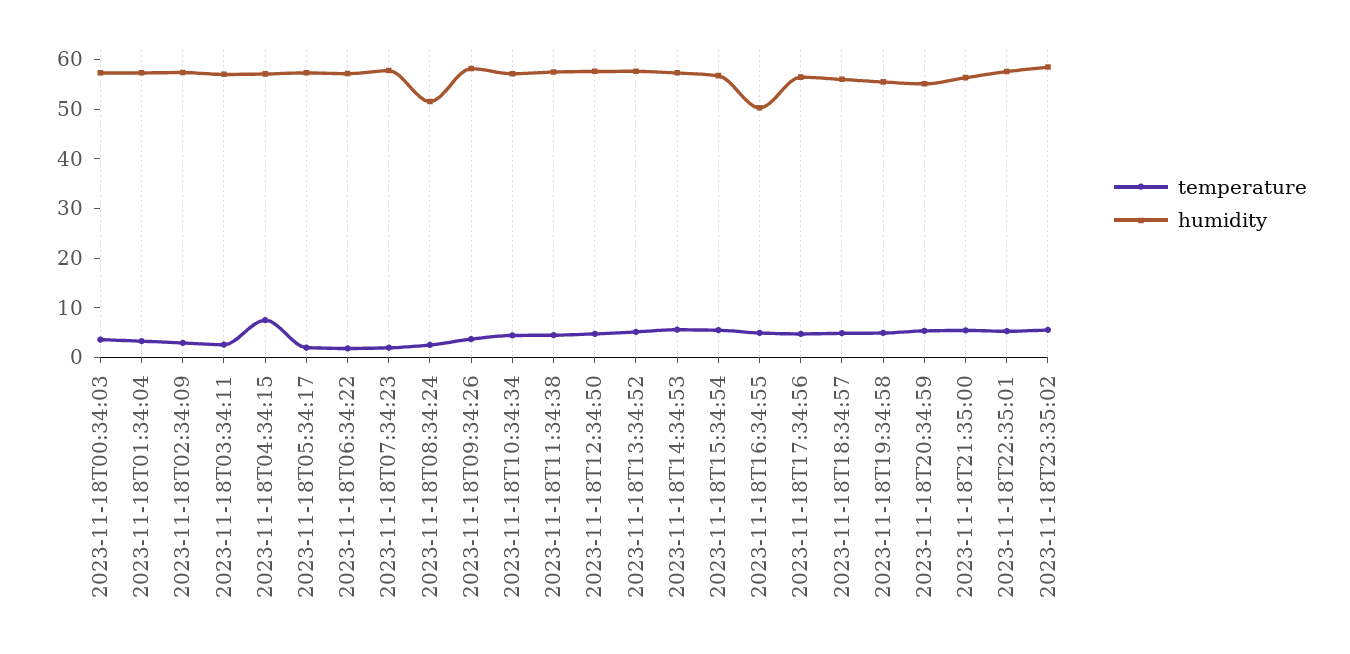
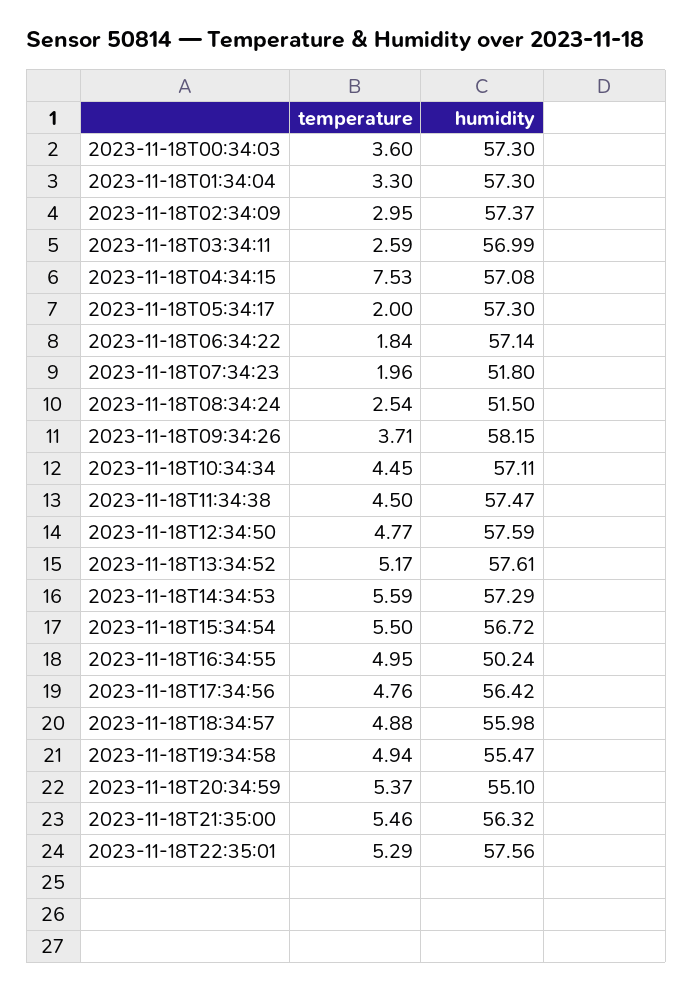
humidity, 2023-11-18T07:34:23: 58 -> 51.8
temperature, 2023-11-18T23:35:02: 6 -> none
humidity, 2023-11-18T23:35:02: 58 -> none

